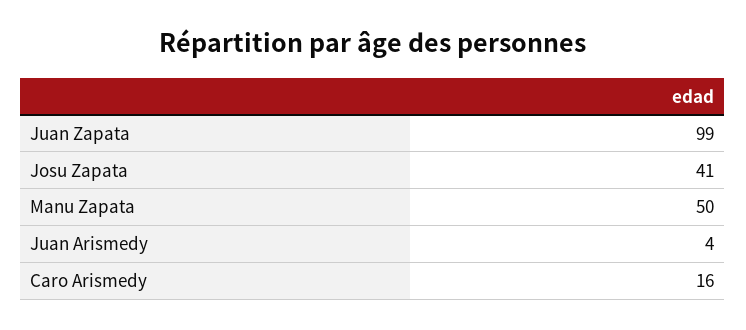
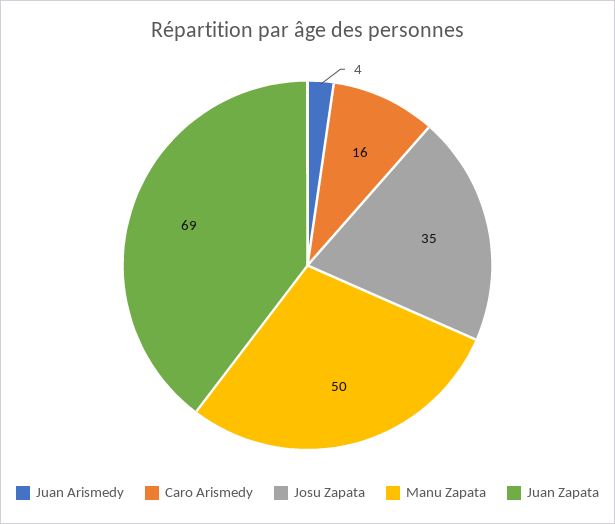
Juan Zapata: 99 -> 69
Josu Zapata: 41 -> 35

